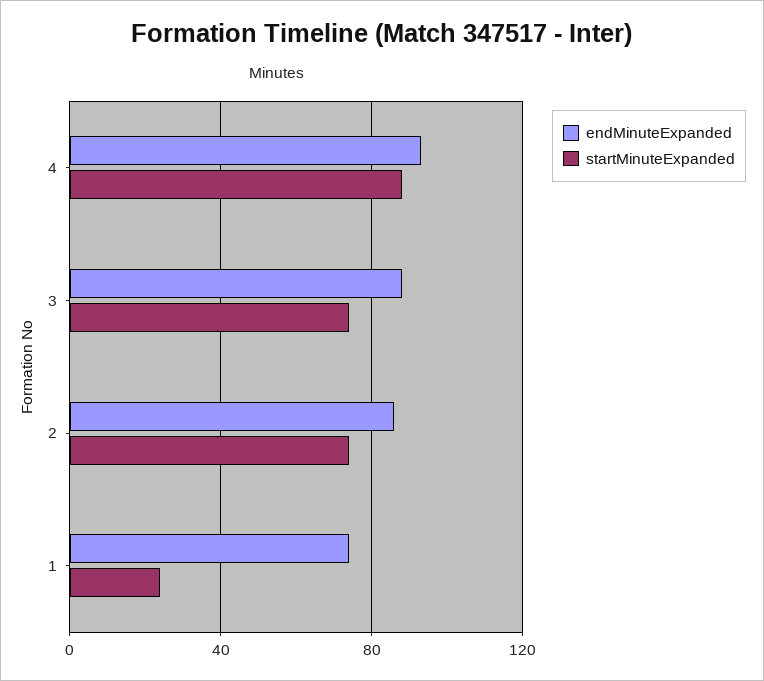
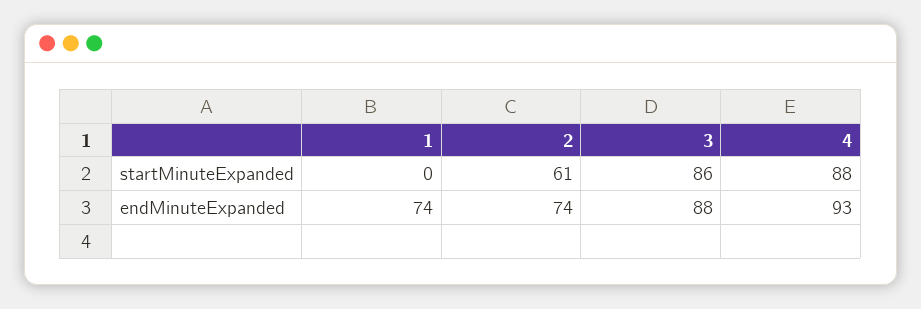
startMinuteExpanded, 3: 75 -> 86
endMinuteExpanded, 2: 85 -> 74
startMinuteExpanded, 2: 75 -> 61
startMinuteExpanded, 1: 25 -> 0

